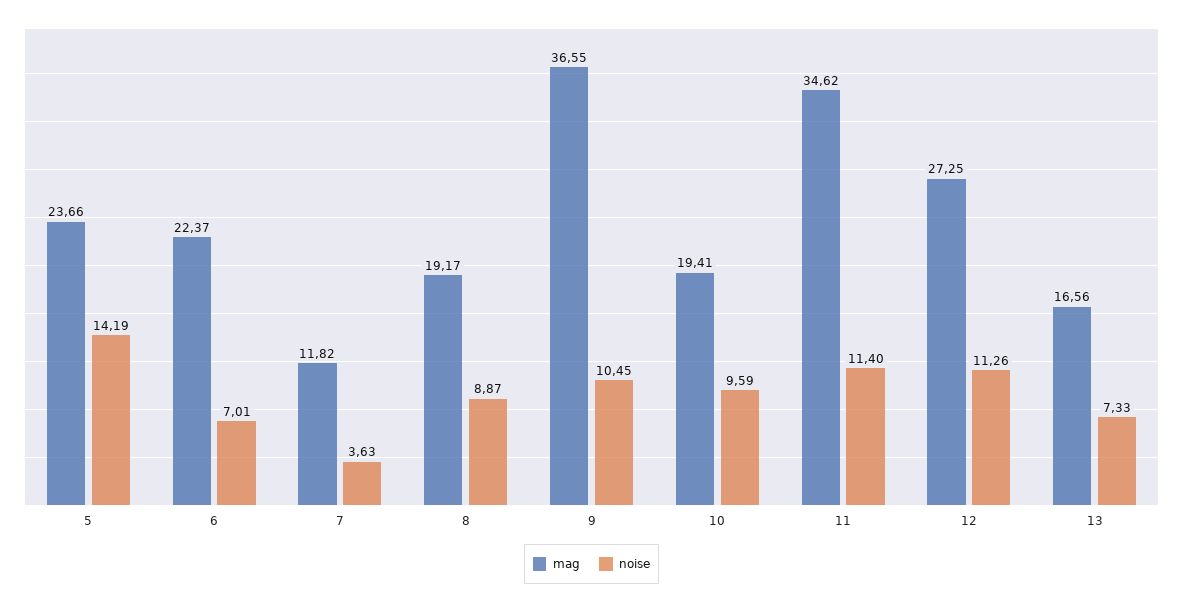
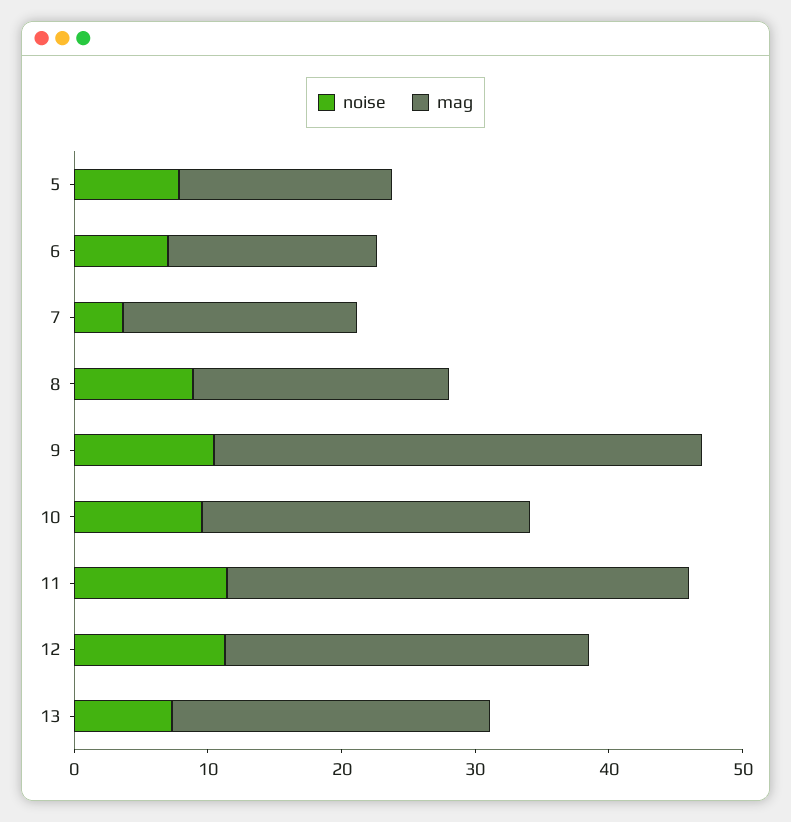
mag, 5: 23.66 -> 16
noise, 5: 14.19 -> 8
mag, 6: 22.37 -> 16
mag, 7: 11.82 -> 18
mag, 10: 19.41 -> 24
mag, 13: 16.56 -> 24

